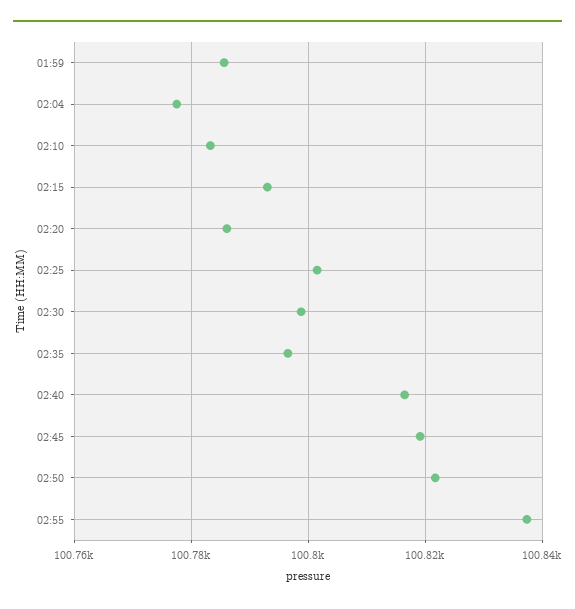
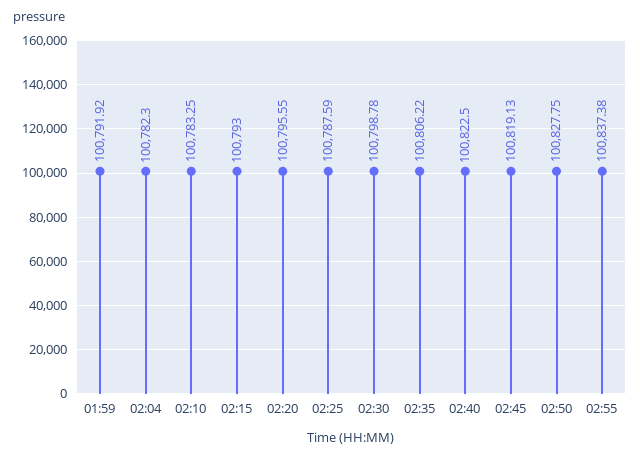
01:59: 100786 -> 100791.92
02:04: 100778 -> 100782.3
02:20: 100786 -> 100795.55
02:25: 100802 -> 100787.59
02:35: 100796 -> 100806.22
02:40: 100816 -> 100822.5
02:50: 100822 -> 100827.75

